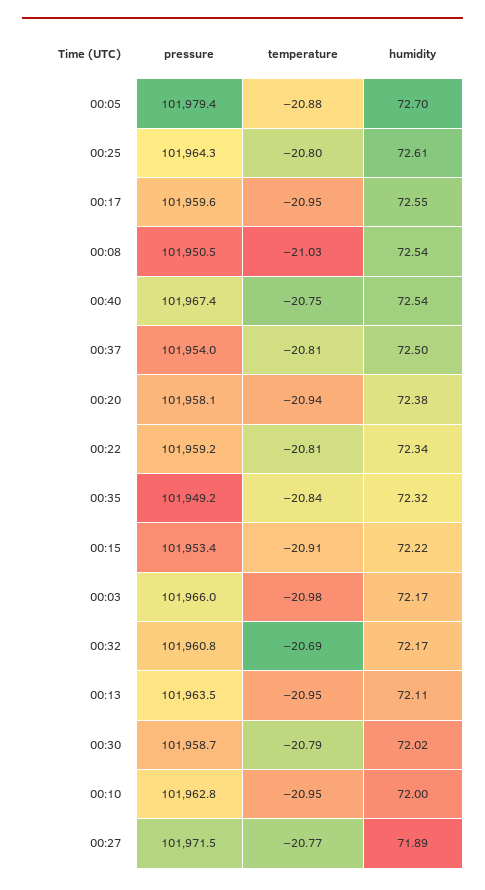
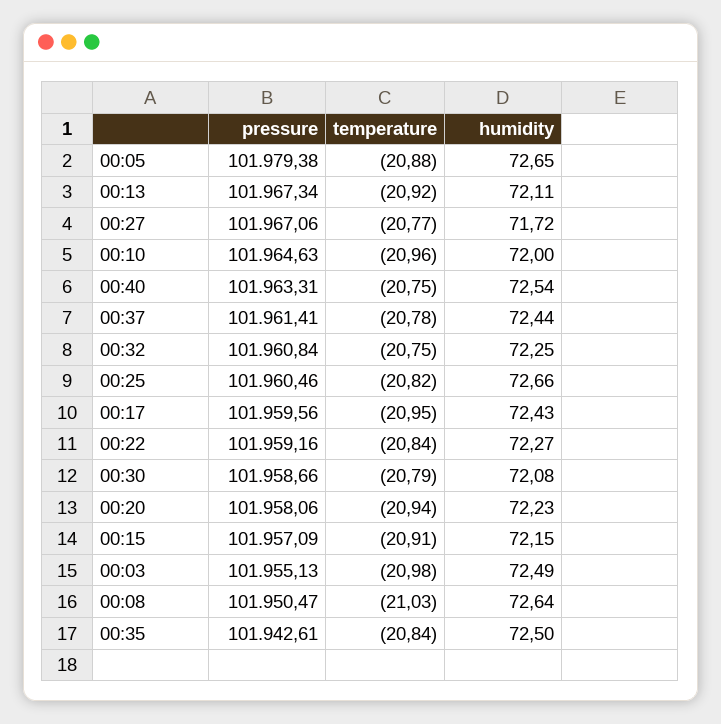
humidity, 00:05: 72.7 -> 72.65
pressure, 00:25: 101964.3 -> 101960.46
temperature, 00:25: -20.8 -> -20.82
humidity, 00:25: 72.61 -> 72.66
humidity, 00:17: 72.55 -> 72.43
humidity, 00:08: 72.54 -> 72.64
pressure, 00:40: 101967.4 -> 101963.31
pressure, 00:37: 101954 -> 101961.41
temperature, 00:37: -20.81 -> -20.78
humidity, 00:37: 72.5 -> 72.44
humidity, 00:20: 72.38 -> 72.23
temperature, 00:22: -20.81 -> -20.84
humidity, 00:22: 72.34 -> 72.27
pressure, 00:35: 101949.2 -> 101942.61
humidity, 00:35: 72.32 -> 72.5
pressure, 00:15: 101953.4 -> 101957.09
humidity, 00:15: 72.22 -> 72.15
pressure, 00:03: 101966 -> 101955.13
humidity, 00:03: 72.17 -> 72.49
temperature, 00:32: -20.69 -> -20.75
humidity, 00:32: 72.17 -> 72.25
pressure, 00:13: 101963.5 -> 101967.34
temperature, 00:13: -20.95 -> -20.92
humidity, 00:30: 72.02 -> 72.08
pressure, 00:10: 101962.8 -> 101964.63
temperature, 00:10: -20.95 -> -20.96
pressure, 00:27: 101971.5 -> 101967.06
humidity, 00:27: 71.89 -> 71.72

